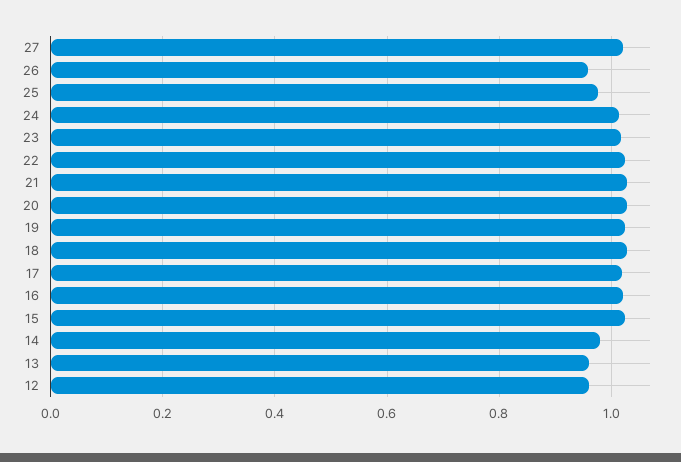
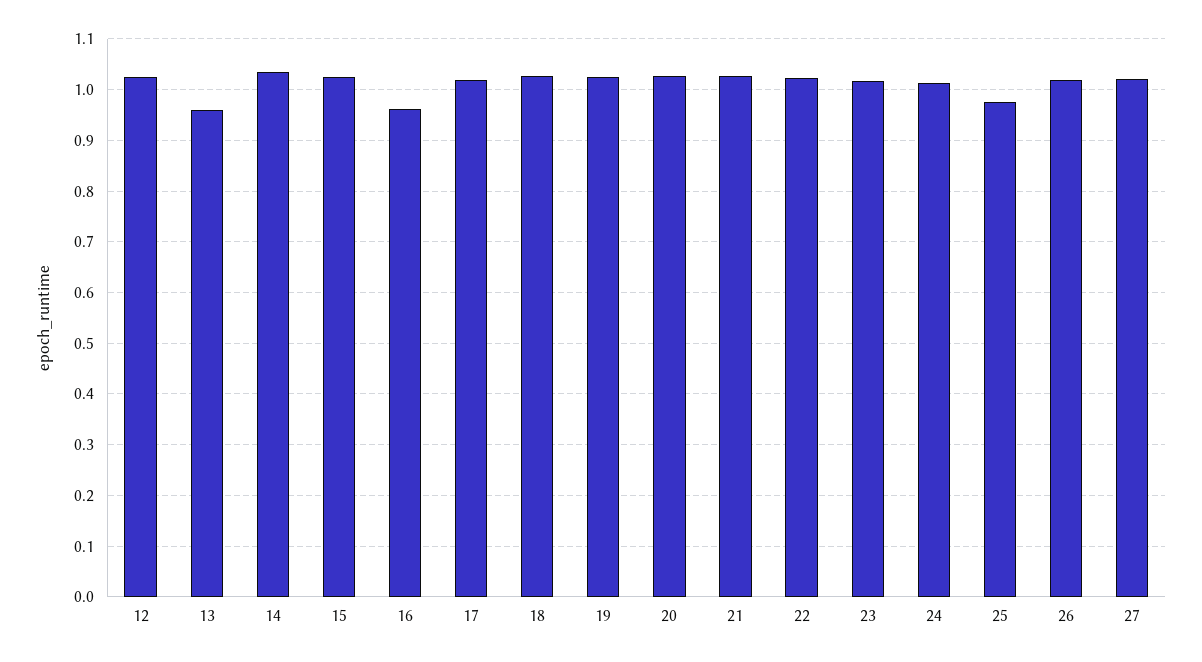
26: 0.96 -> 1.02
16: 1.02 -> 0.96
14: 0.98 -> 1.04
12: 0.96 -> 1.02

